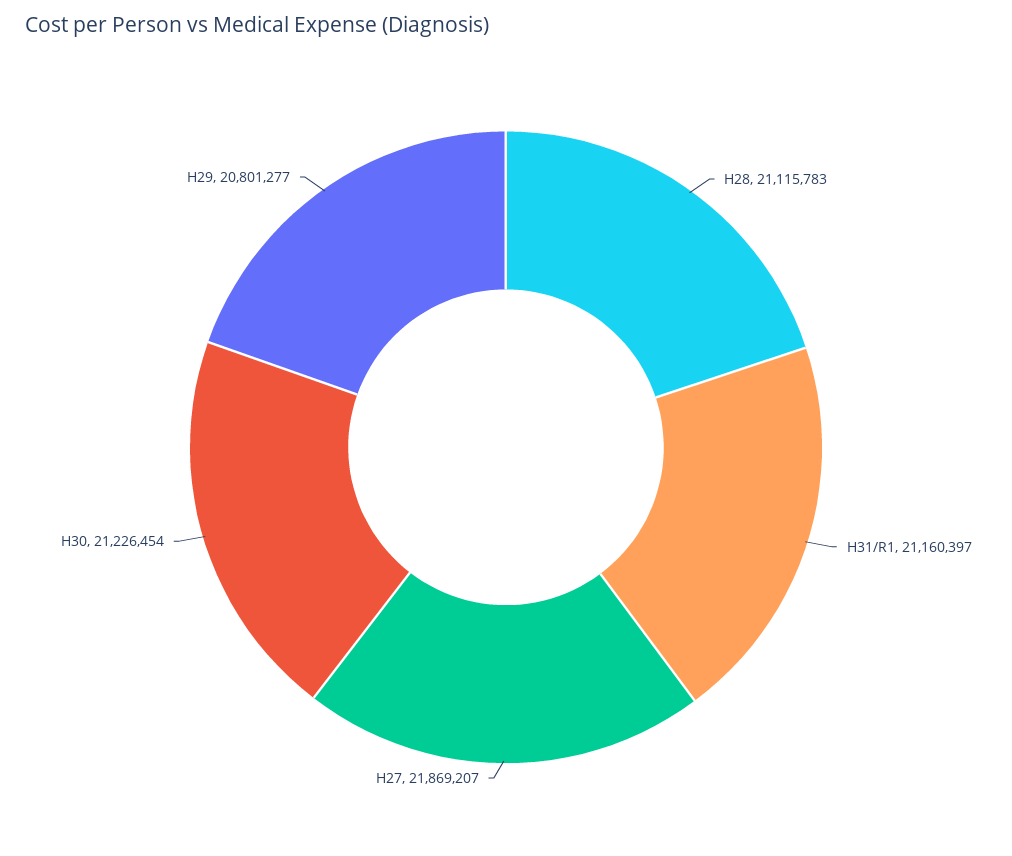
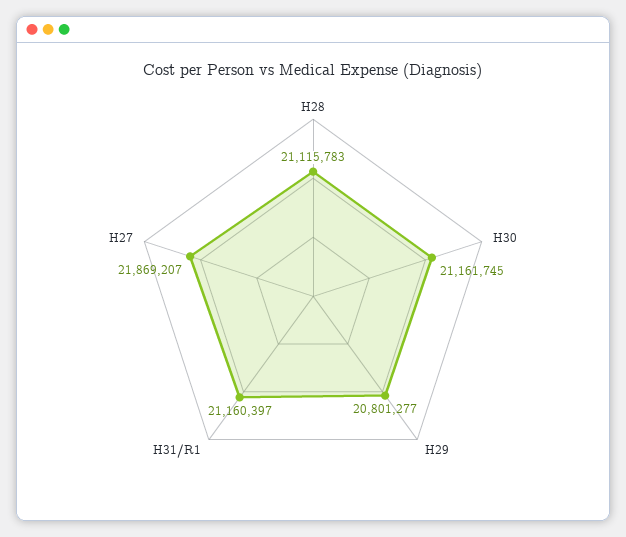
H30: 21226454 -> 21161745

